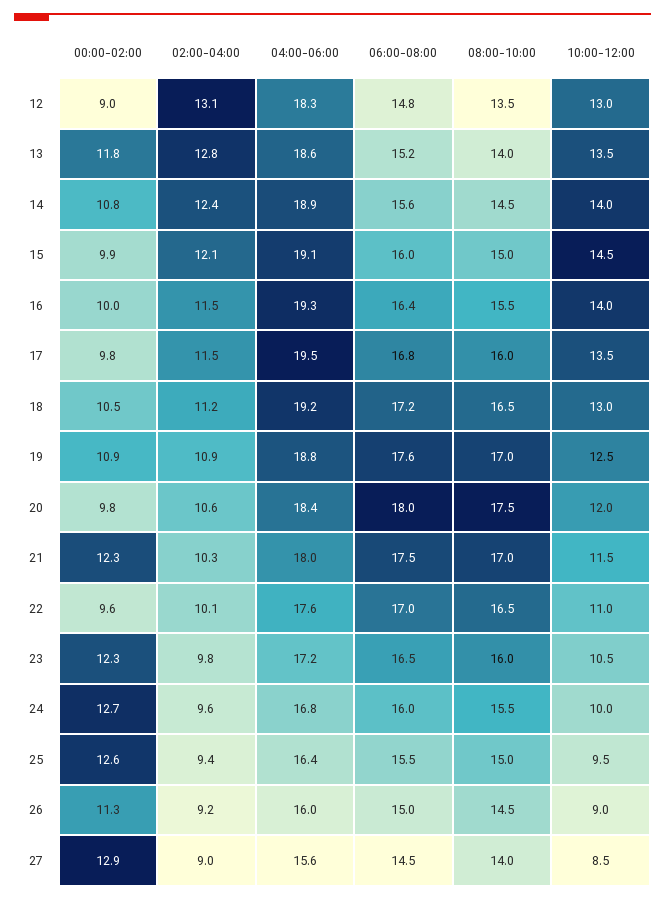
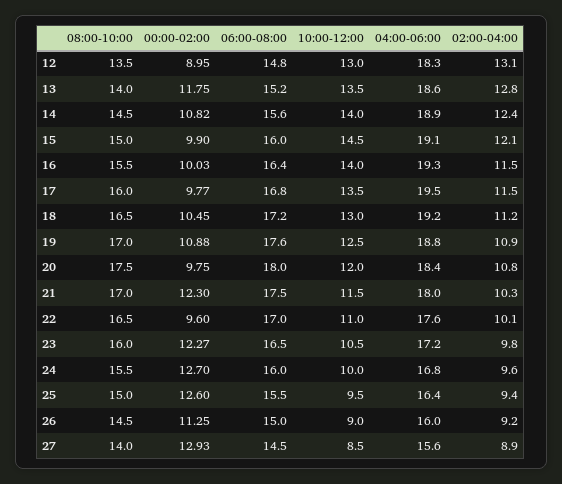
02:00-04:00, 20: 10.6 -> 10.8
02:00-04:00, 27: 9 -> 8.9

